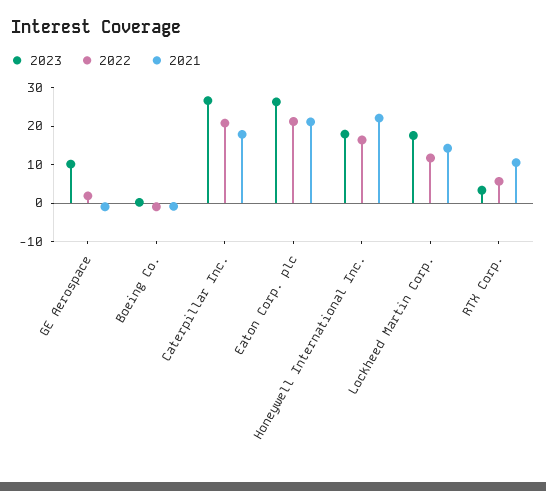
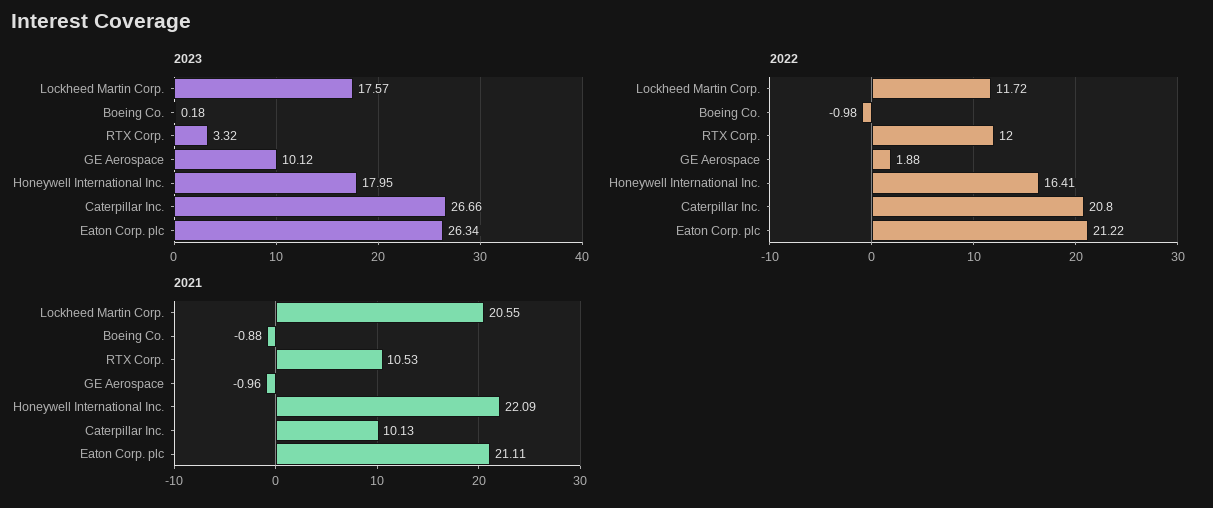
2021, Caterpillar Inc.: 17.5 -> 10.13
2021, Lockheed Martin Corp.: 15 -> 20.55
2022, RTX Corp.: 5 -> 12

